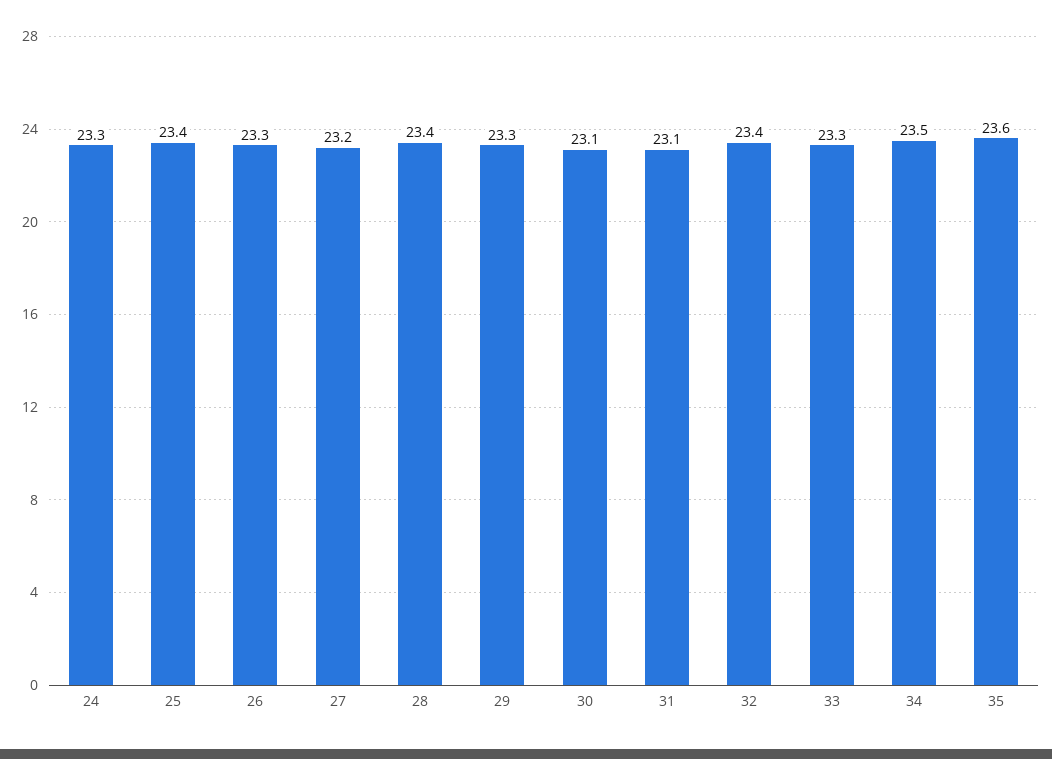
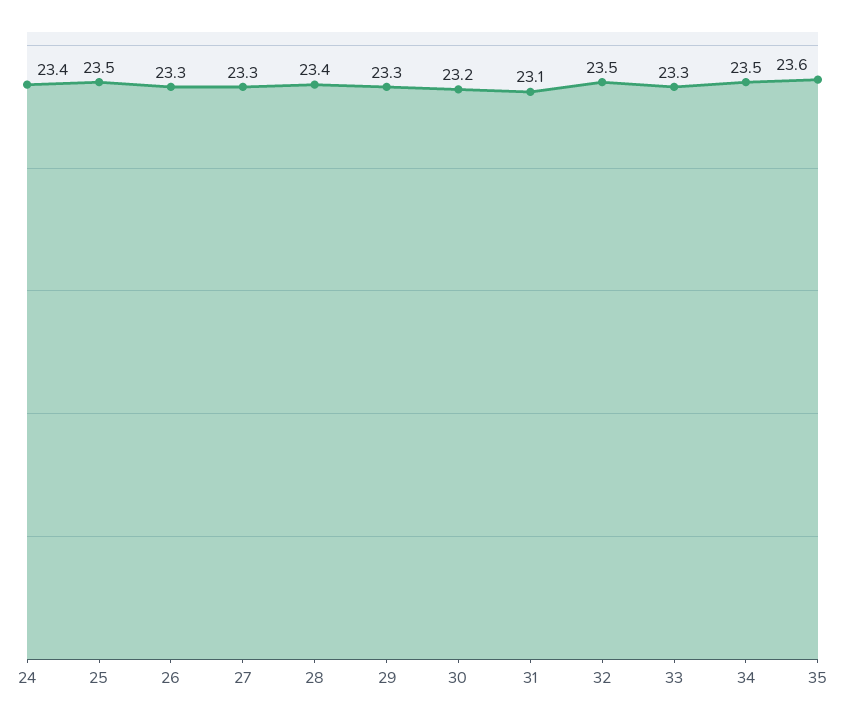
24: 23.3 -> 23.4
25: 23.4 -> 23.5
27: 23.2 -> 23.3
30: 23.1 -> 23.2
32: 23.4 -> 23.5

